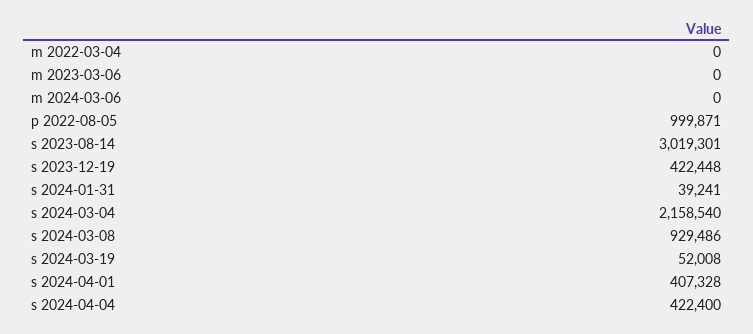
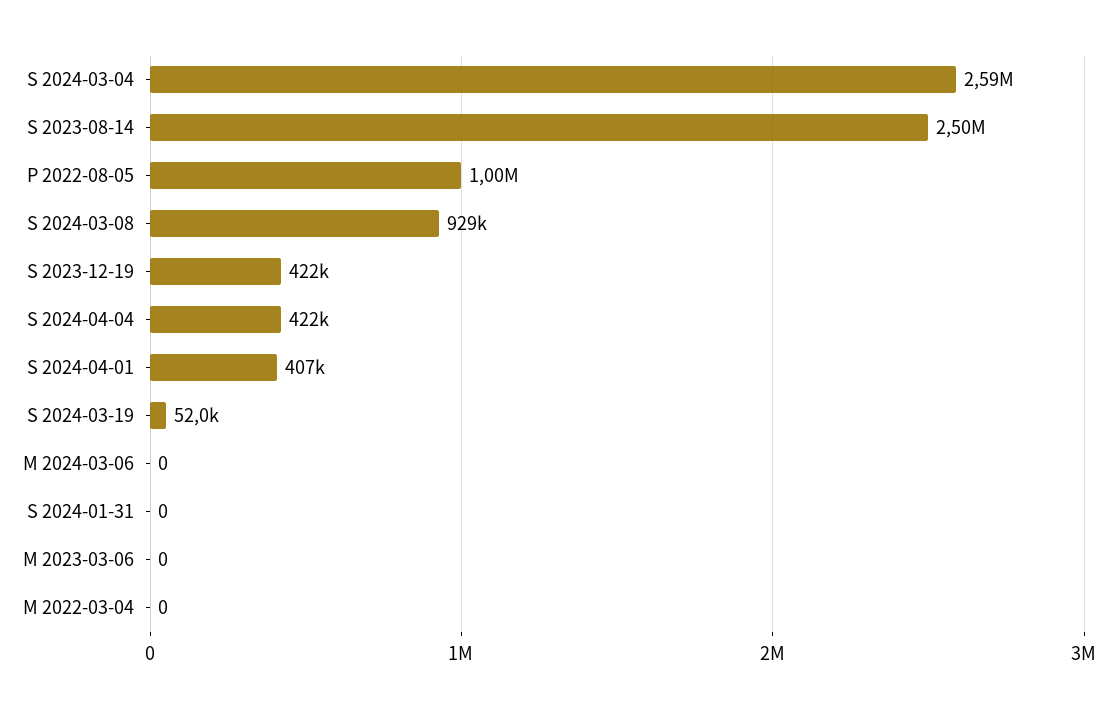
s 2023-08-14: 3019301 -> 2500000
s 2024-01-31: 39241 -> 0
s 2024-03-04: 2158540 -> 2590000

